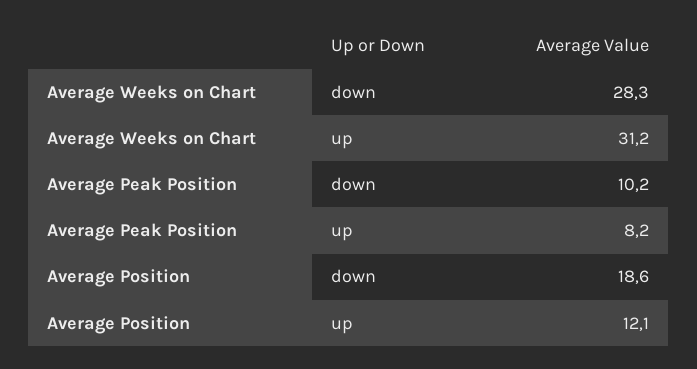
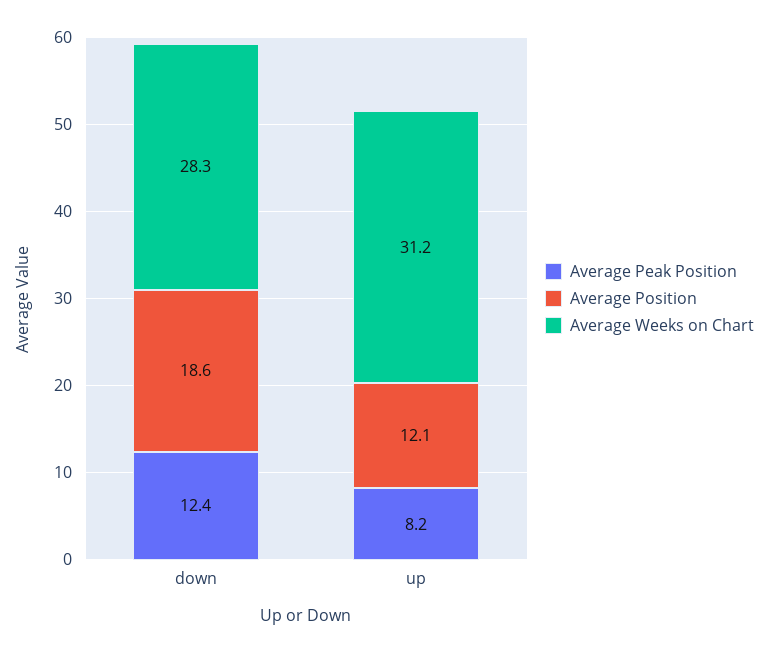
Average Peak Position, down: 10.2 -> 12.4

